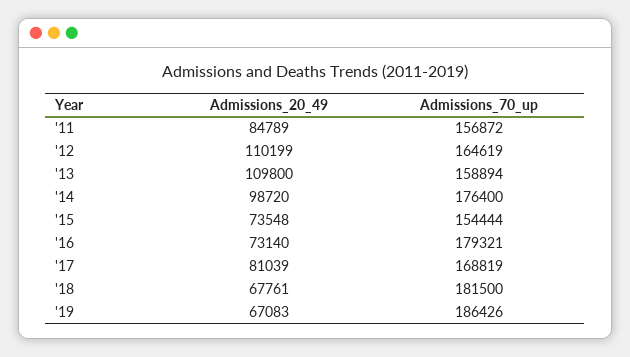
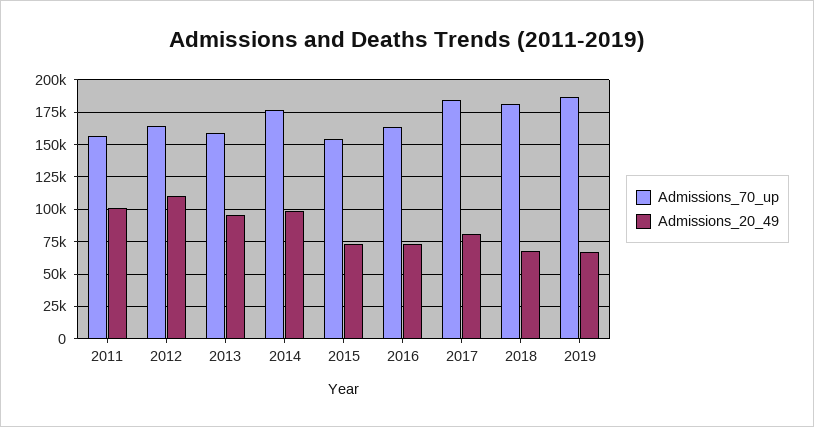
Admissions_20_49, '11: 84789 -> 100000
Admissions_20_49, '13: 109800 -> 95000
Admissions_70_up, '16: 179321 -> 165000
Admissions_70_up, '17: 168819 -> 185000

